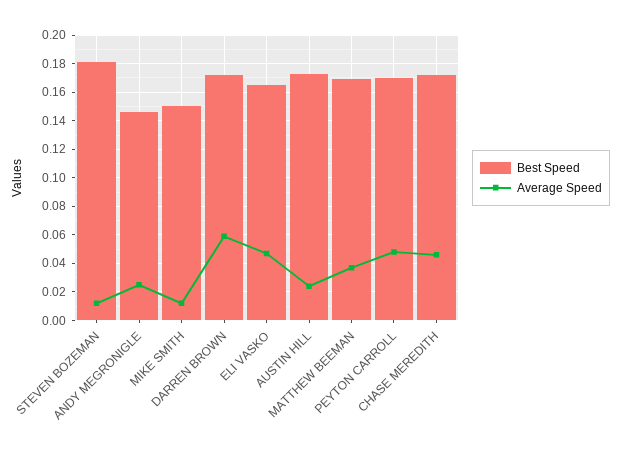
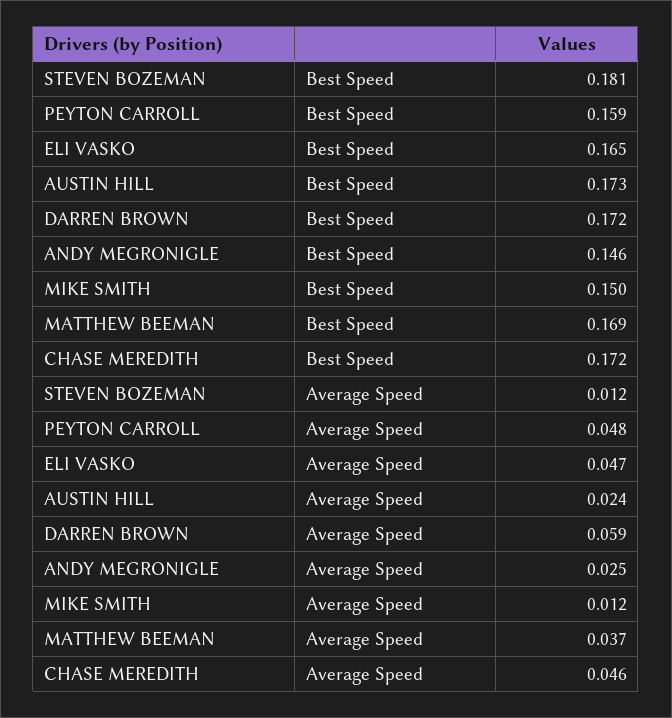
Best Speed, PEYTON CARROLL: 0.17 -> 0.159

